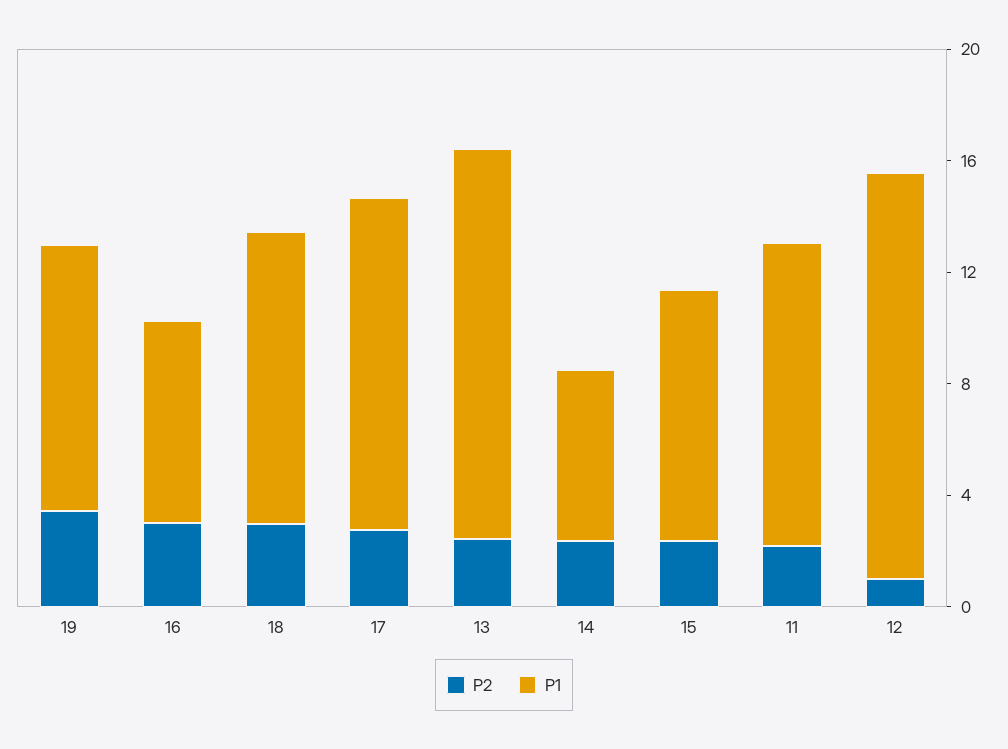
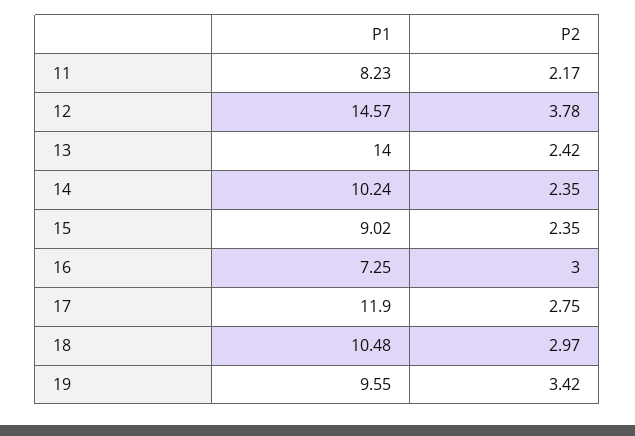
P1, 14: 6 -> 10.24
P1, 11: 11 -> 8.23
P2, 12: 1 -> 3.78

